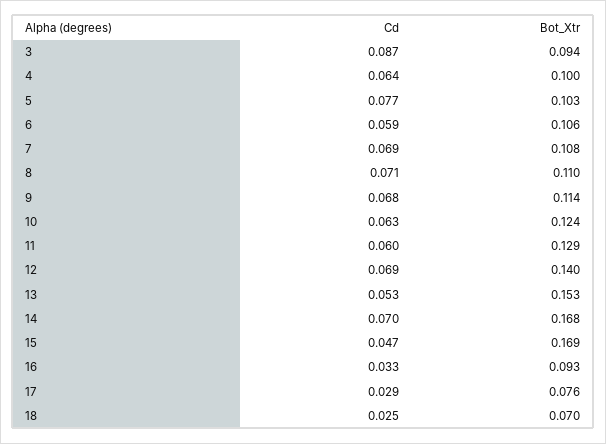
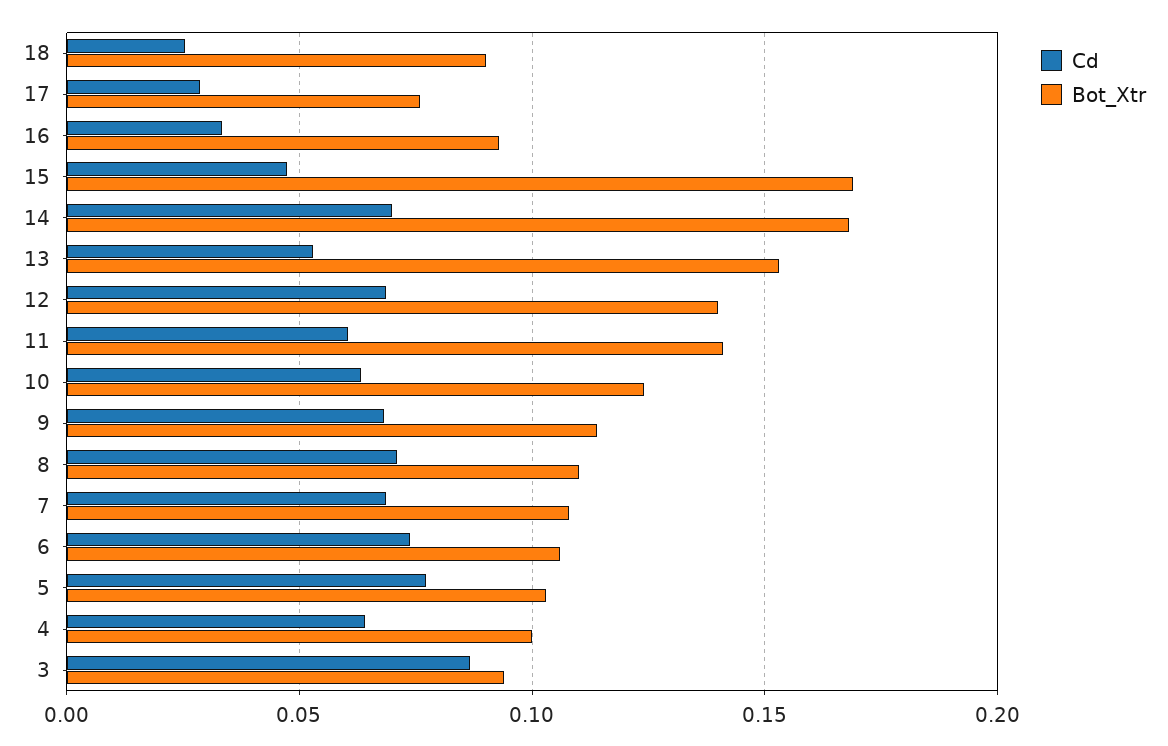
Cd, 6: 0.059 -> 0.075
Bot_Xtr, 11: 0.129 -> 0.14
Bot_Xtr, 18: 0.07 -> 0.09

